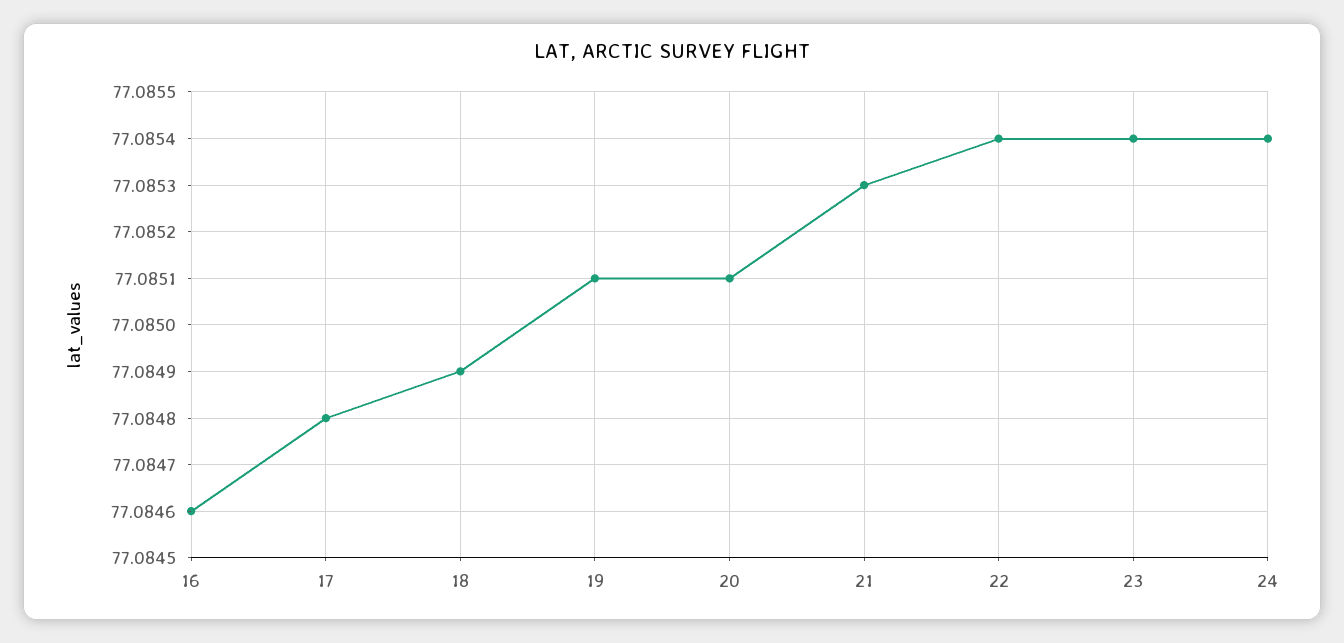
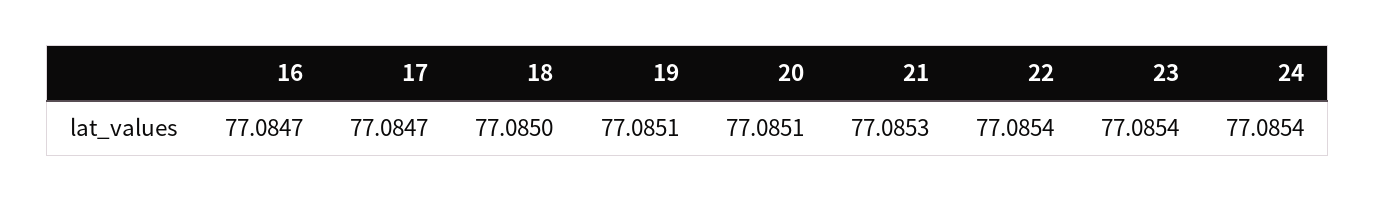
16: 77.0846 -> 77.0847
17: 77.0848 -> 77.0847
18: 77.0849 -> 77.085

